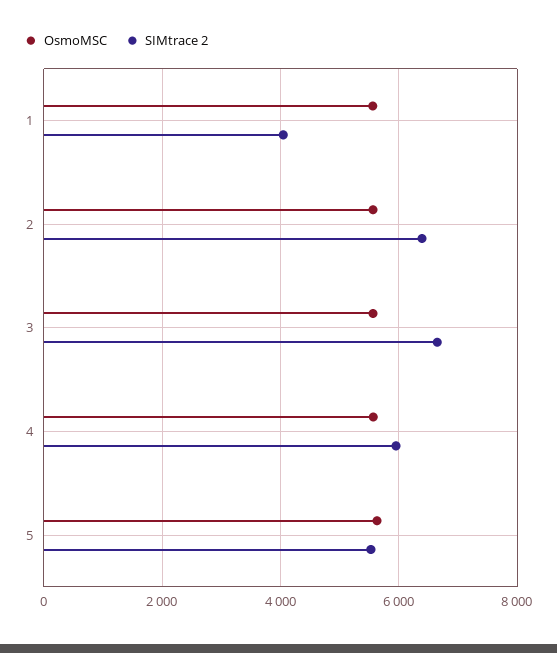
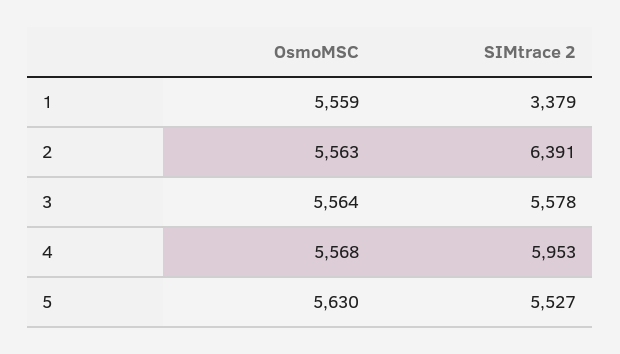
SIMtrace 2, 1: 4000 -> 3379
SIMtrace 2, 3: 6600 -> 5578

